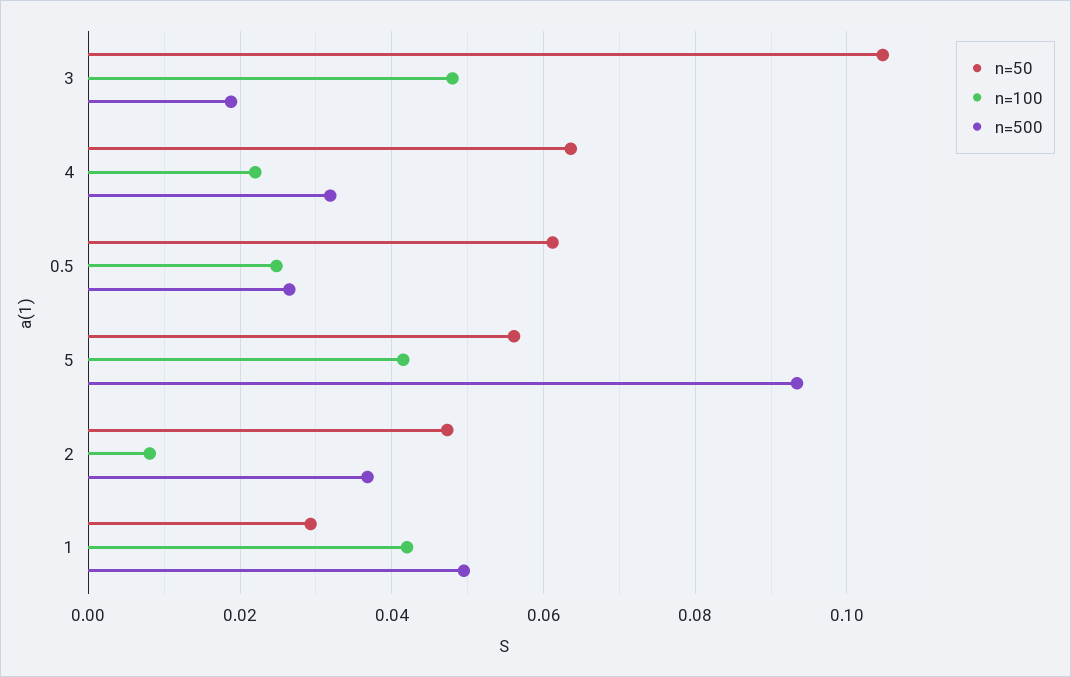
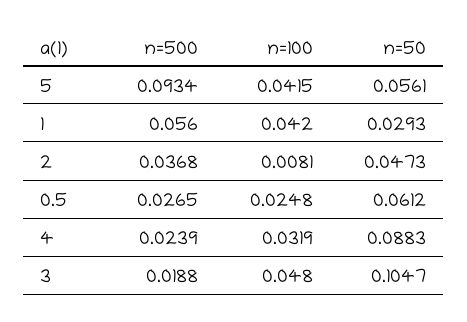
n=50, 4: 0.064 -> 0.0883
n=100, 4: 0.022 -> 0.0319
n=500, 4: 0.032 -> 0.0239
n=500, 1: 0.05 -> 0.056

